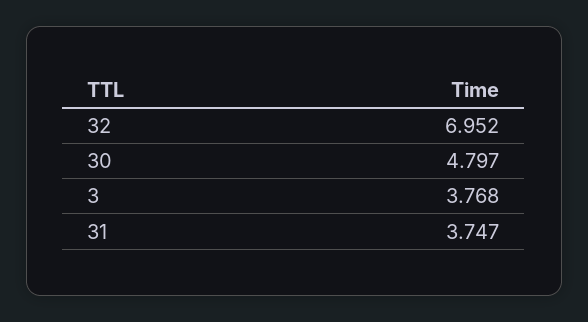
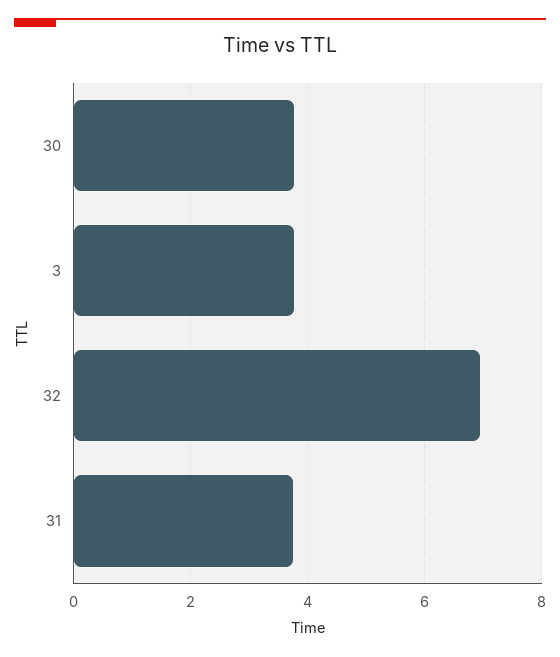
30: 4.797 -> 3.8

